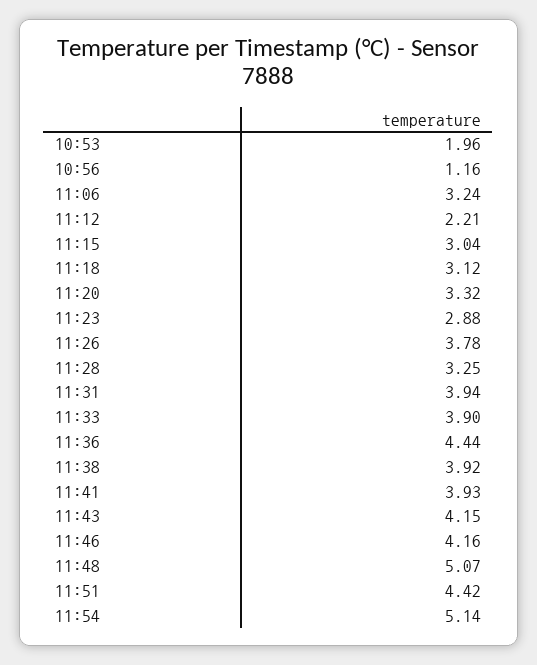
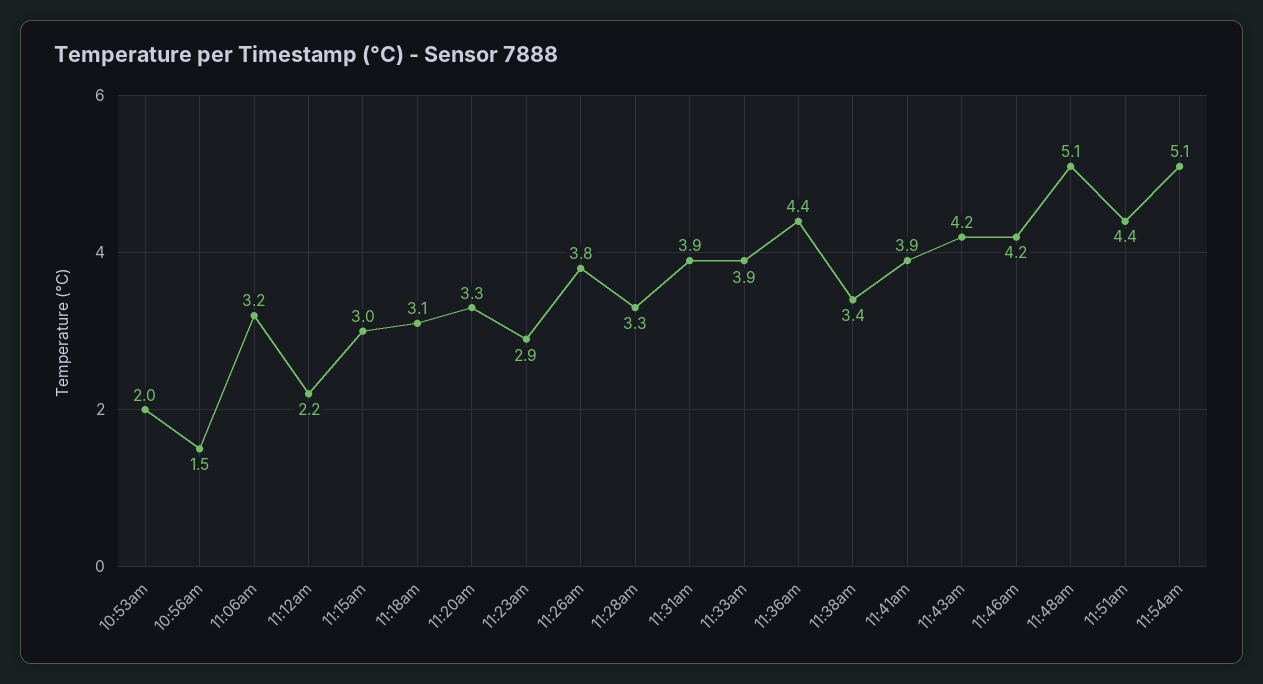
10:56: 1.16 -> 1.5
11:38: 3.92 -> 3.4

